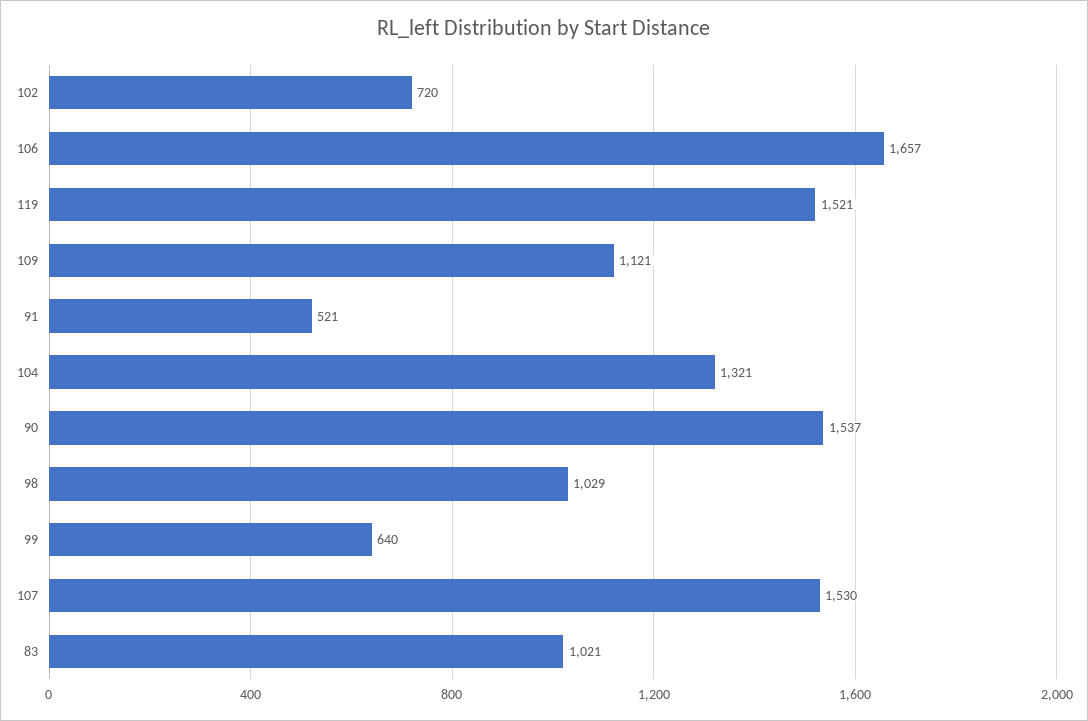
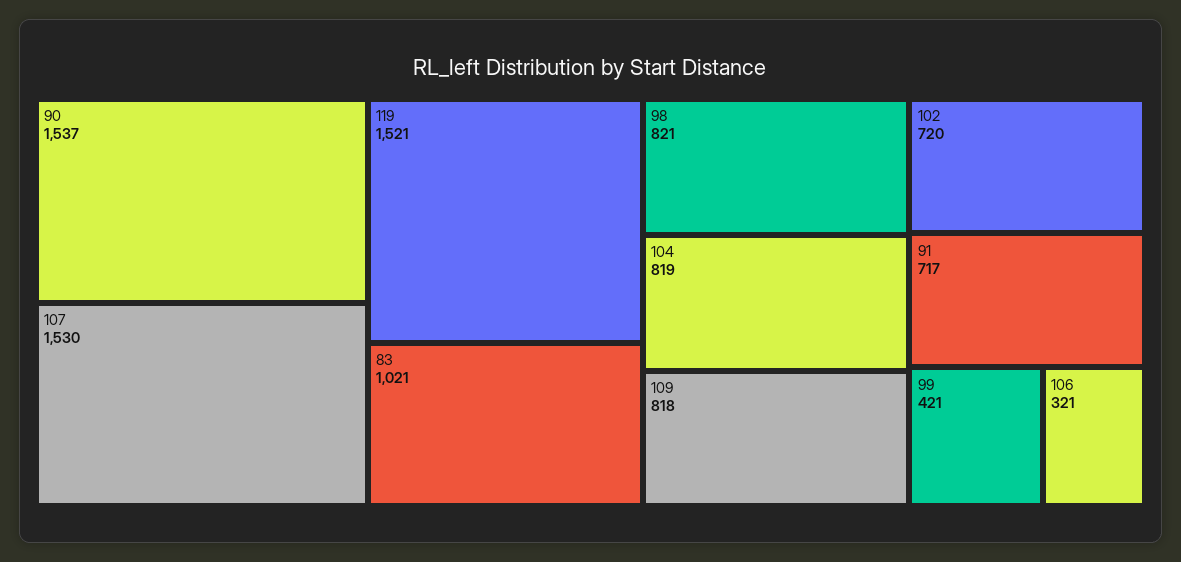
106: 1657 -> 321
109: 1121 -> 818
91: 521 -> 717
104: 1321 -> 819
98: 1029 -> 821
99: 640 -> 421

